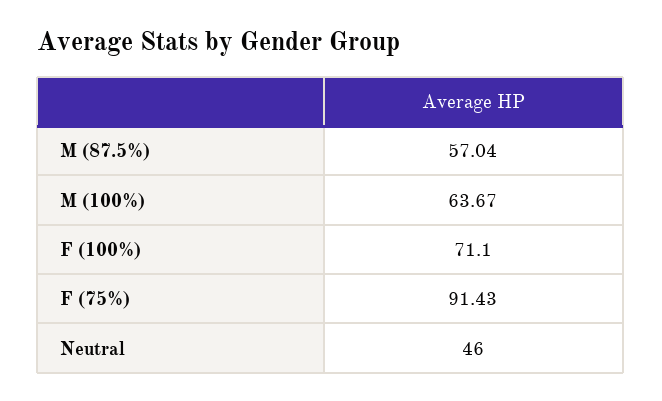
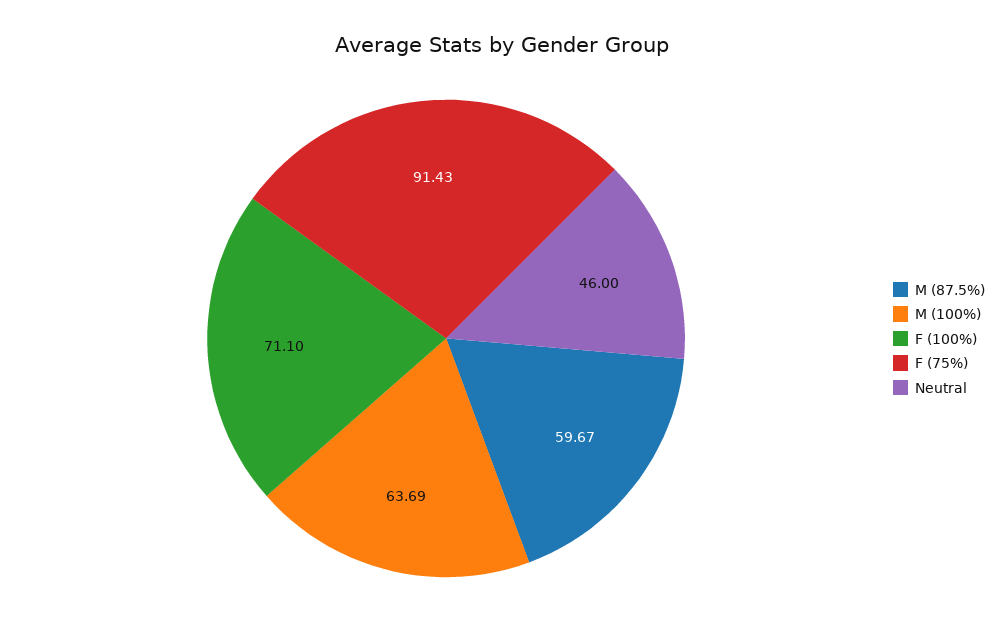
M (87.5%): 57.04 -> 59.67
M (100%): 63.67 -> 63.69

